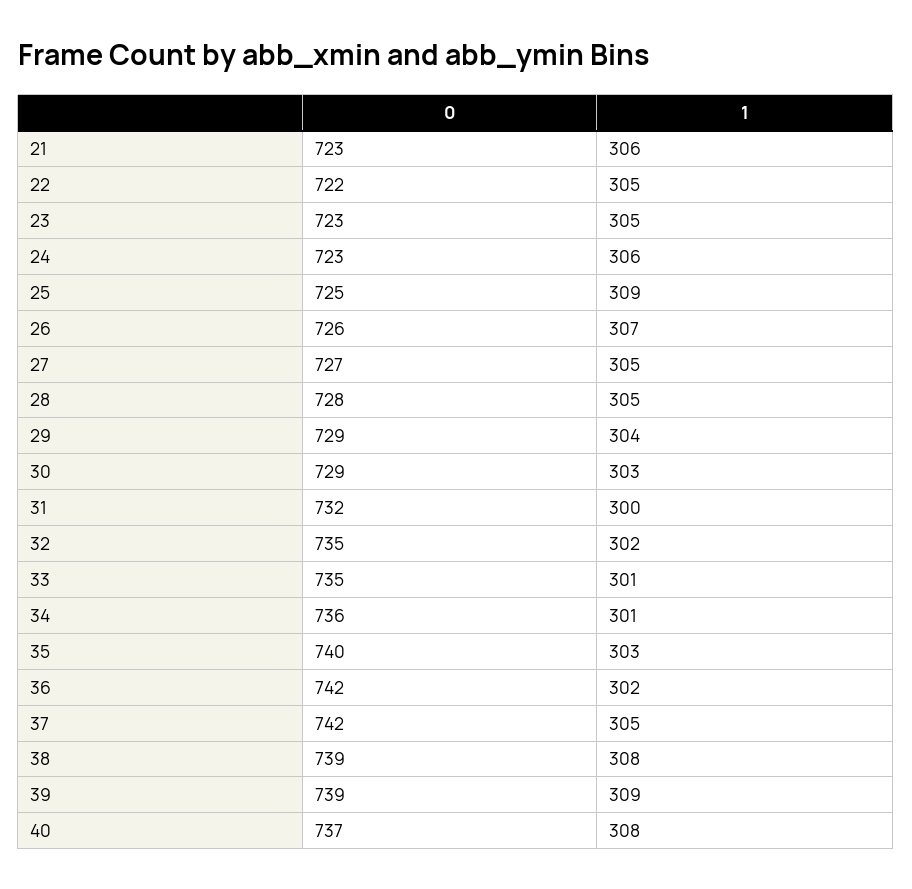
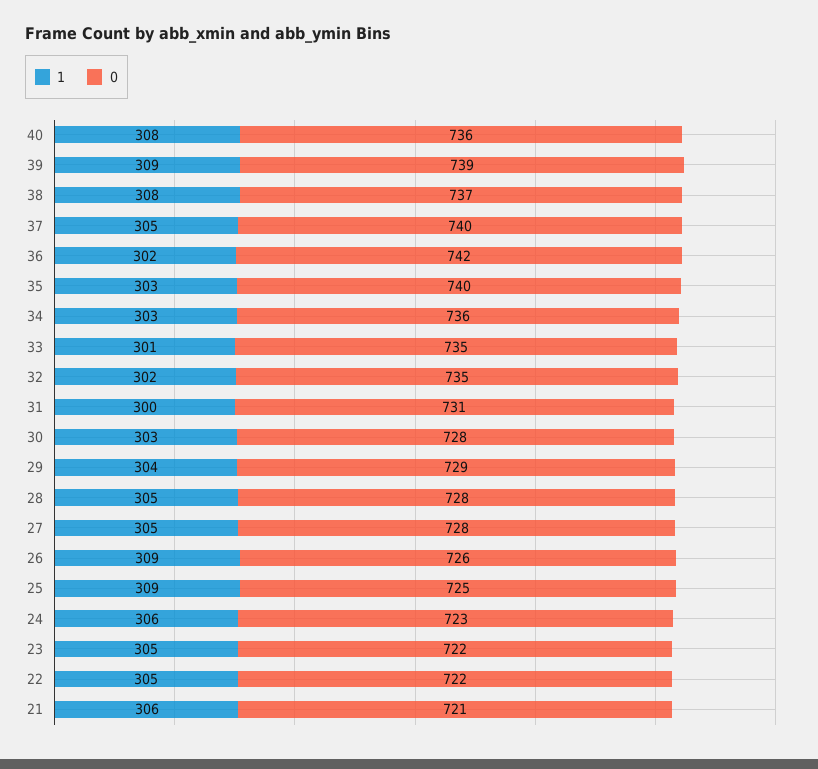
0, 21: 723 -> 721
0, 23: 723 -> 722
1, 26: 307 -> 309
0, 27: 727 -> 728
0, 30: 729 -> 728
0, 31: 732 -> 731
1, 34: 301 -> 303
0, 37: 742 -> 740
0, 38: 739 -> 737
0, 40: 737 -> 736

